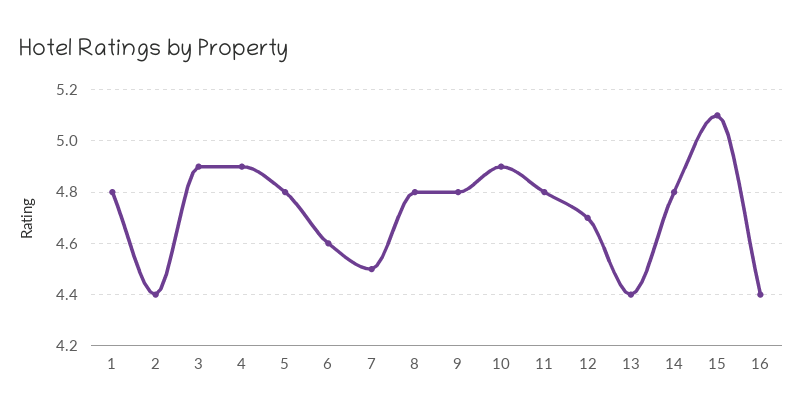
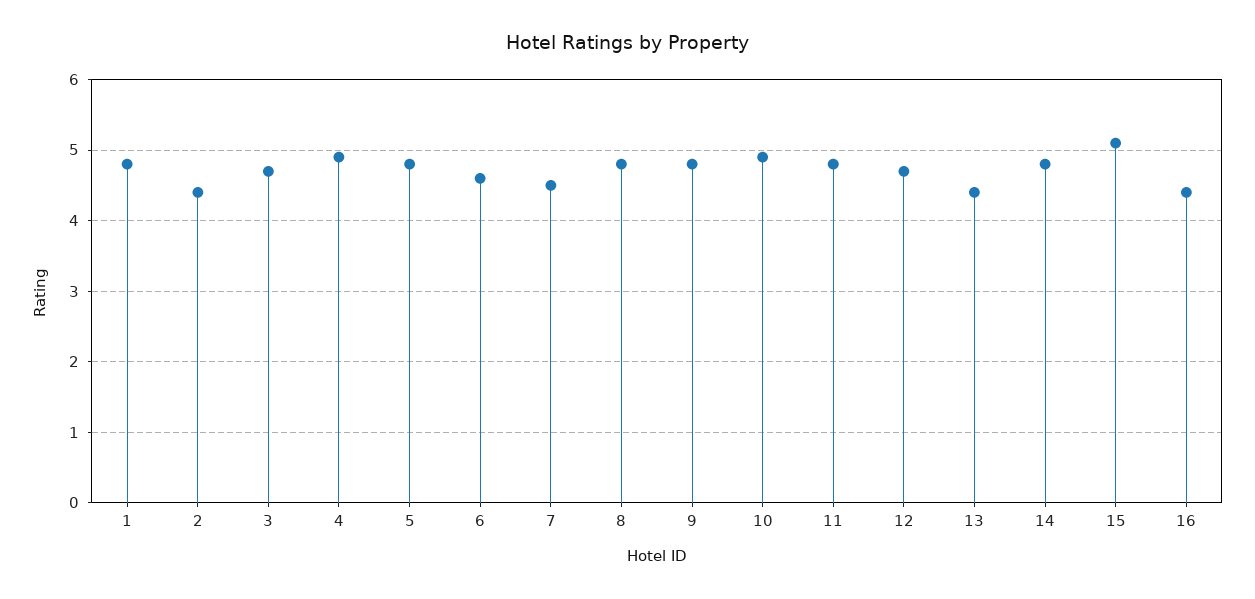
3: 4.9 -> 4.7

